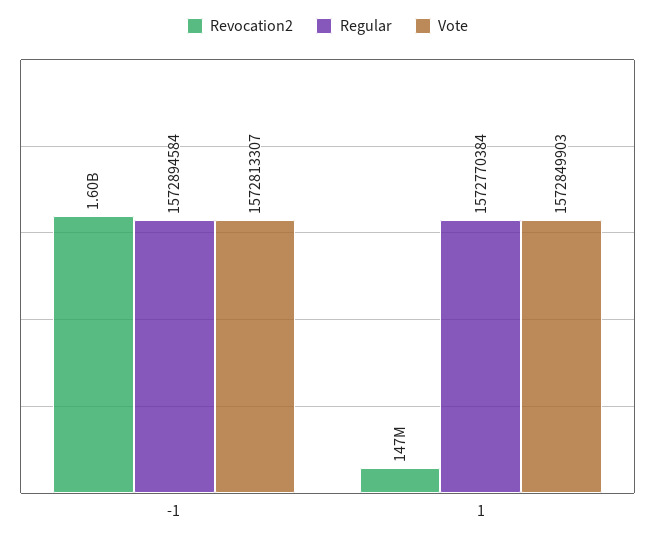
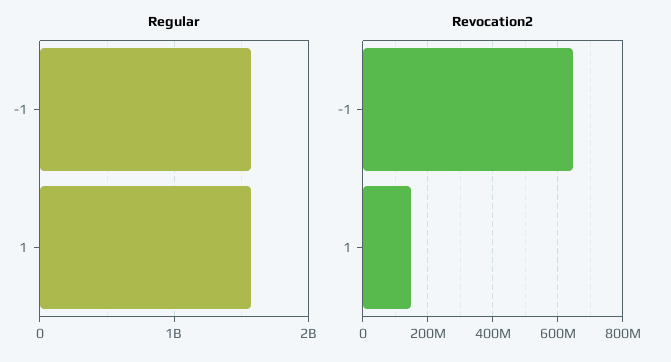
Revocation2, -1: 1600000000 -> 640000000
Vote, -1: 1572813307 -> none
Vote, 1: 1572849903 -> none

